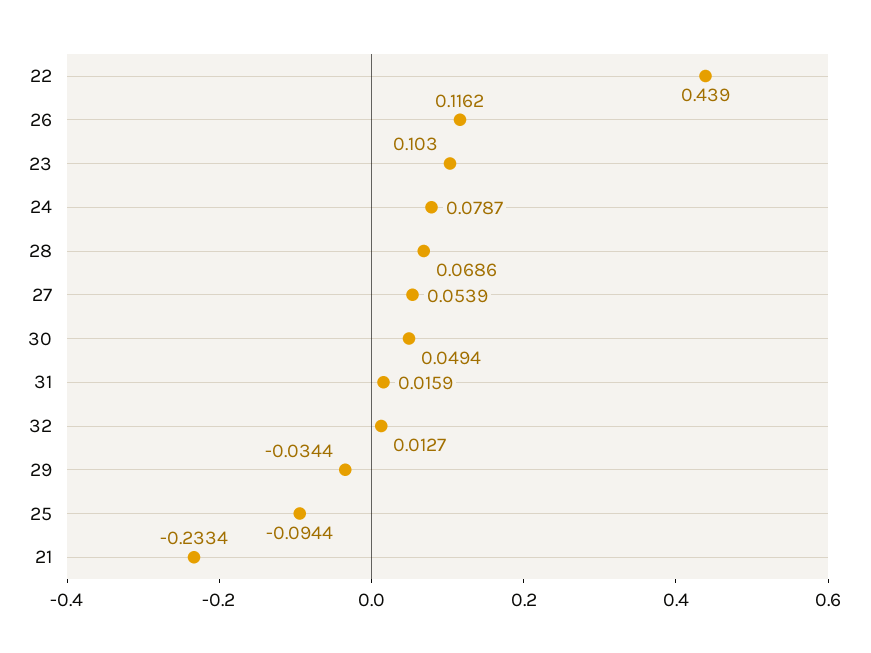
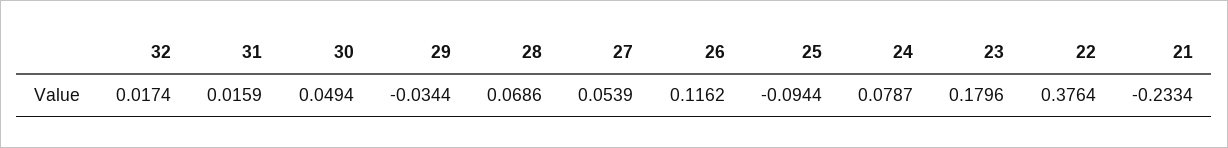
22: 0.439 -> 0.3764
23: 0.103 -> 0.1796
32: 0.0127 -> 0.0174

